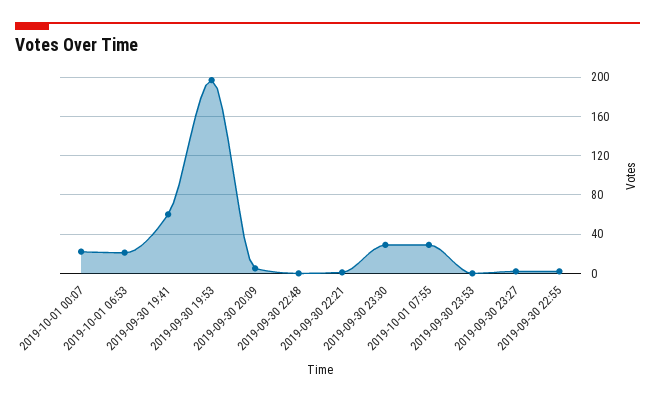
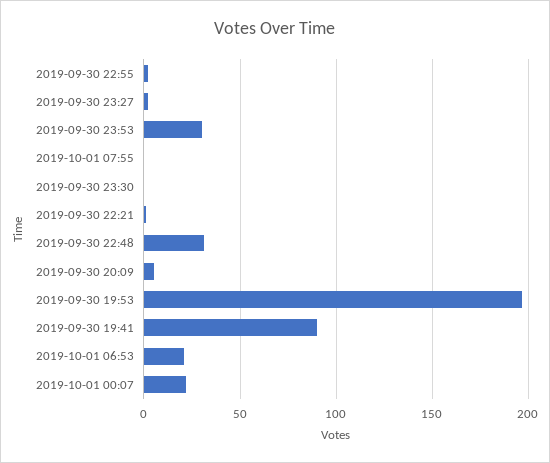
2019-09-30 19:41: 60 -> 90
2019-09-30 22:48: 0 -> 30
2019-09-30 23:30: 30 -> 0
2019-10-01 07:55: 30 -> 0
2019-09-30 23:53: 0 -> 30

